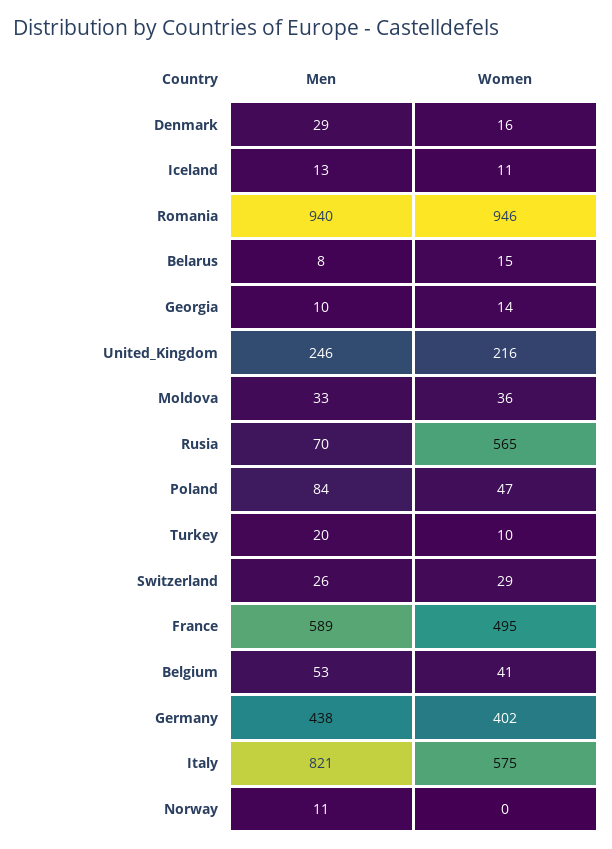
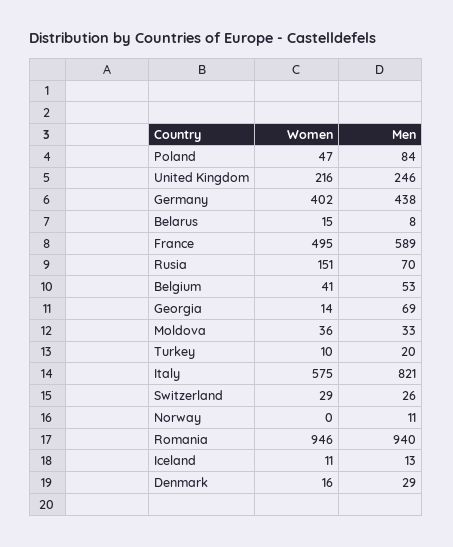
Men, Georgia: 10 -> 69
Women, Rusia: 565 -> 151

